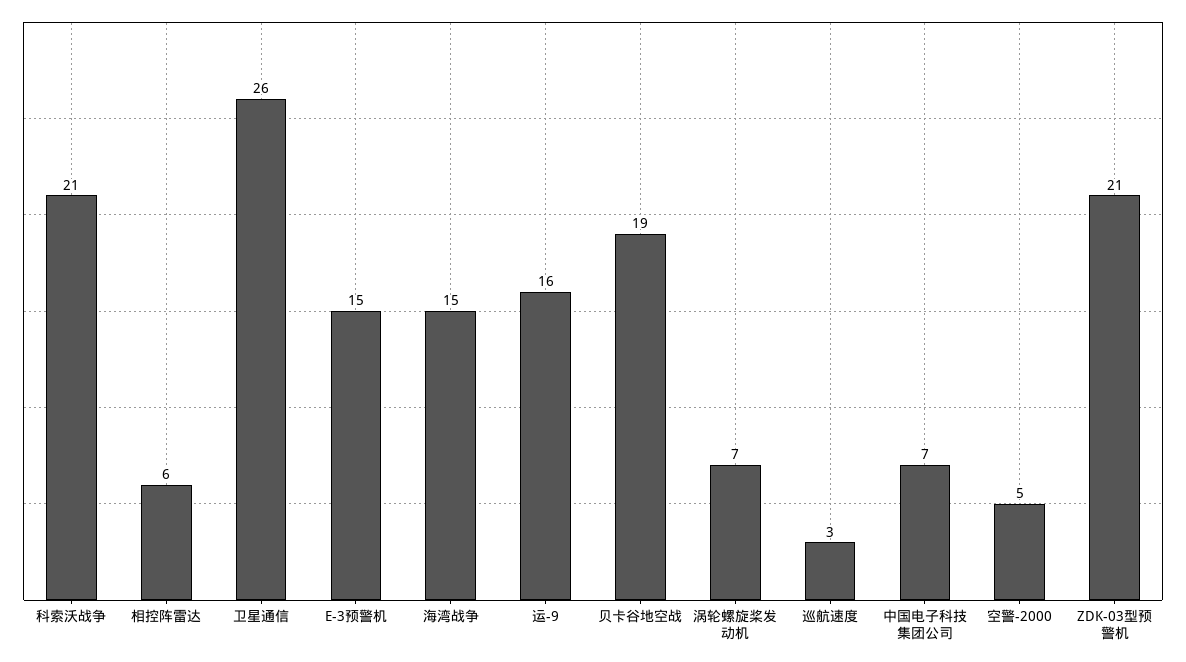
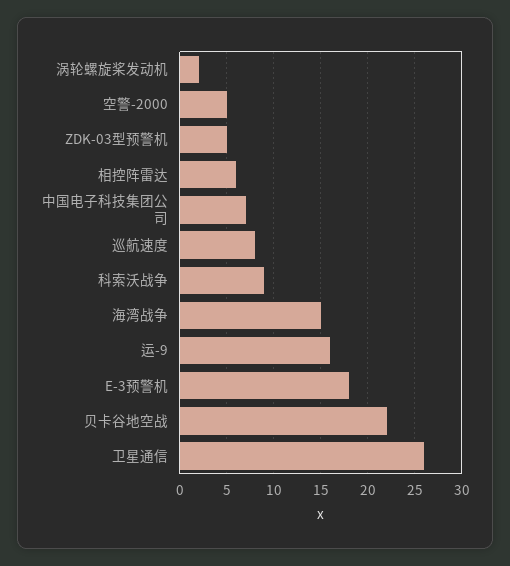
科索沃战争: 21 -> 9
E-3预警机: 15 -> 18
贝卡谷地空战: 19 -> 22
涡轮螺旋桨发动机: 7 -> 2
巡航速度: 3 -> 8
ZDK-03型预警机: 21 -> 5

